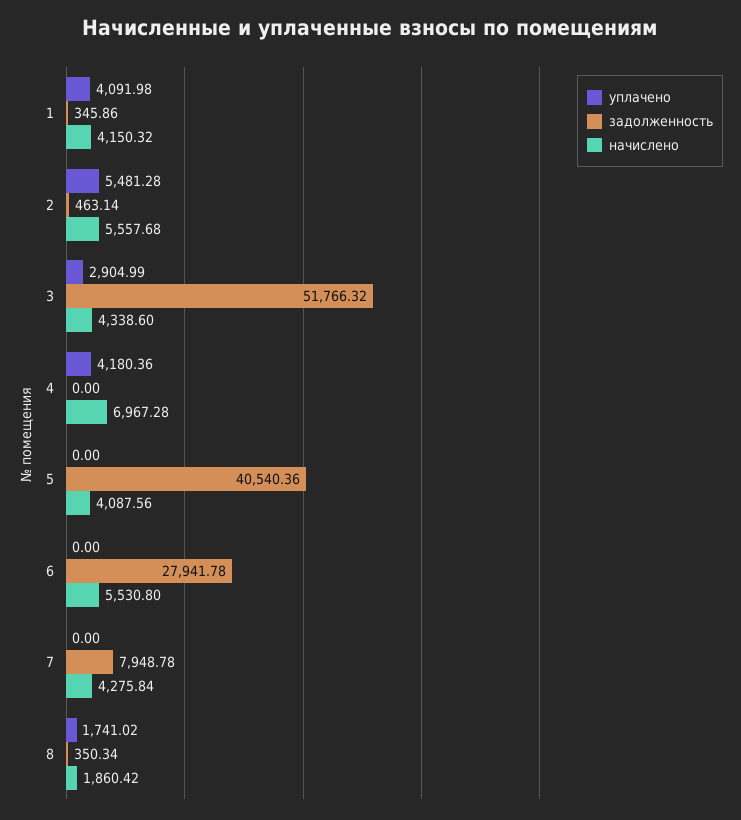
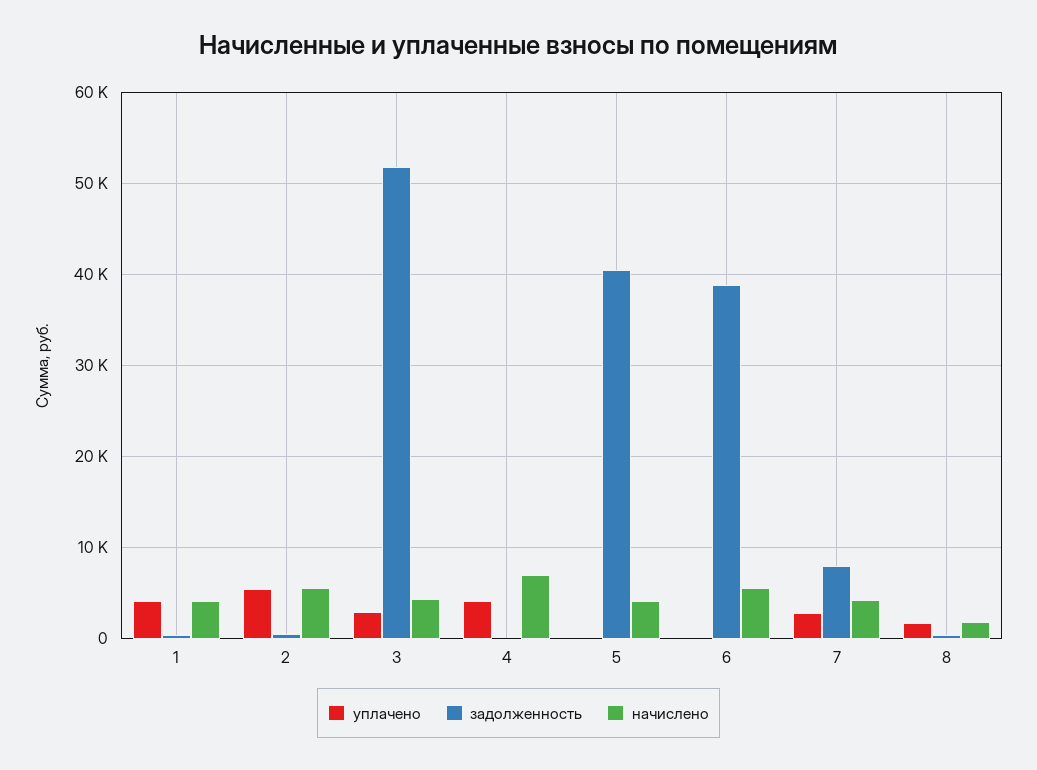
задолженность, 6: 27941.78 -> 39000
уплачено, 7: 0 -> 3000

